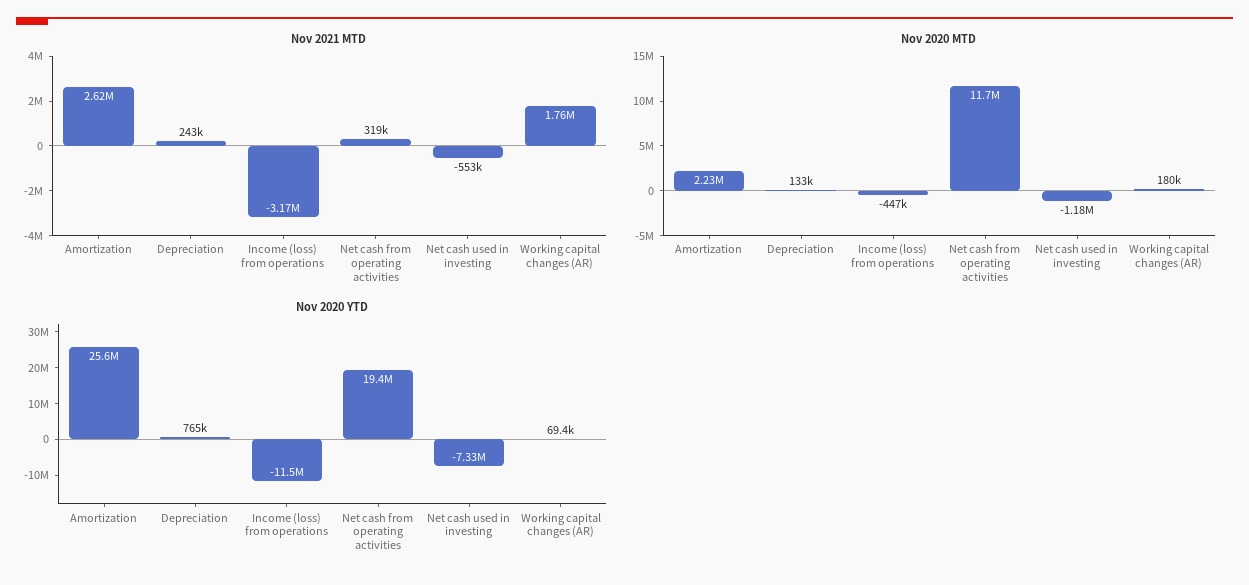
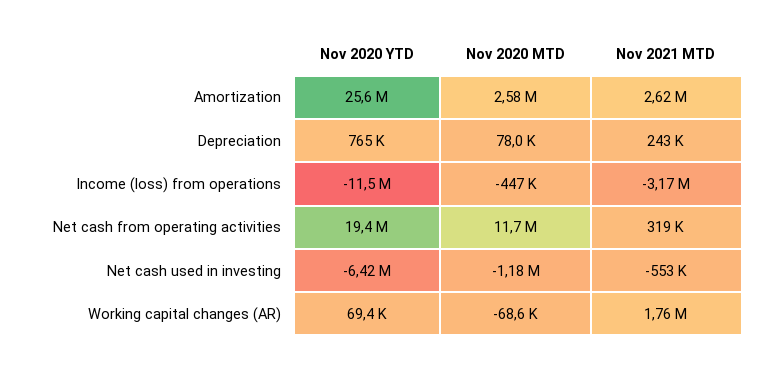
Nov 2020 MTD, Amortization: 2230000 -> 2580000
Nov 2020 MTD, Depreciation: 133000 -> 78000
Nov 2020 MTD, Working capital changes (AR): 180000 -> -68600
Nov 2020 YTD, Net cash used in investing: -7330000 -> -6420000

